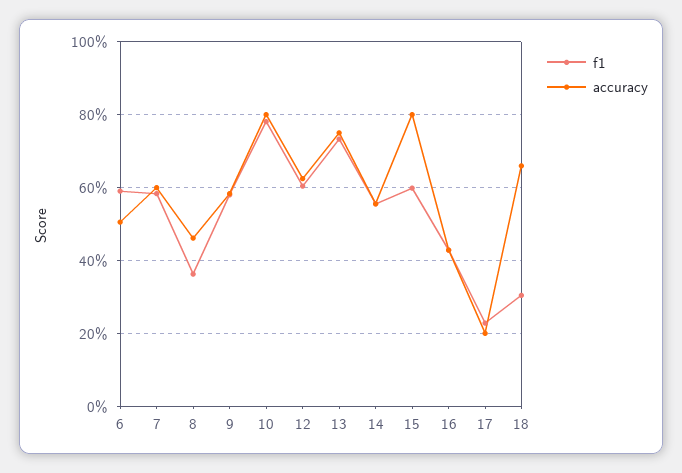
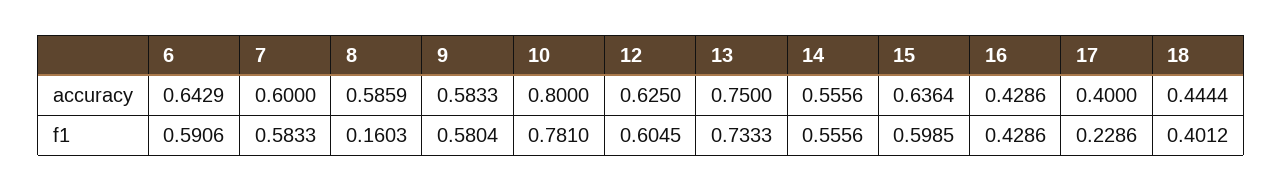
accuracy, 6: 0.5 -> 0.6429
f1, 8: 0.36 -> 0.1603
accuracy, 8: 0.46 -> 0.5859
accuracy, 15: 0.8 -> 0.6364
accuracy, 17: 0.2 -> 0.4
f1, 18: 0.3 -> 0.4012
accuracy, 18: 0.66 -> 0.4444

